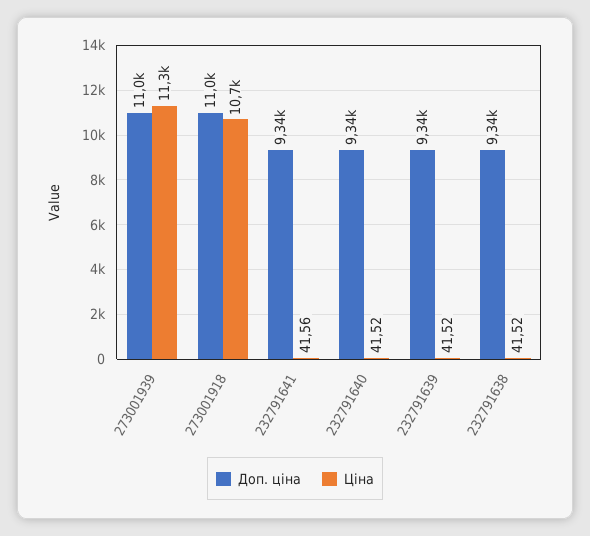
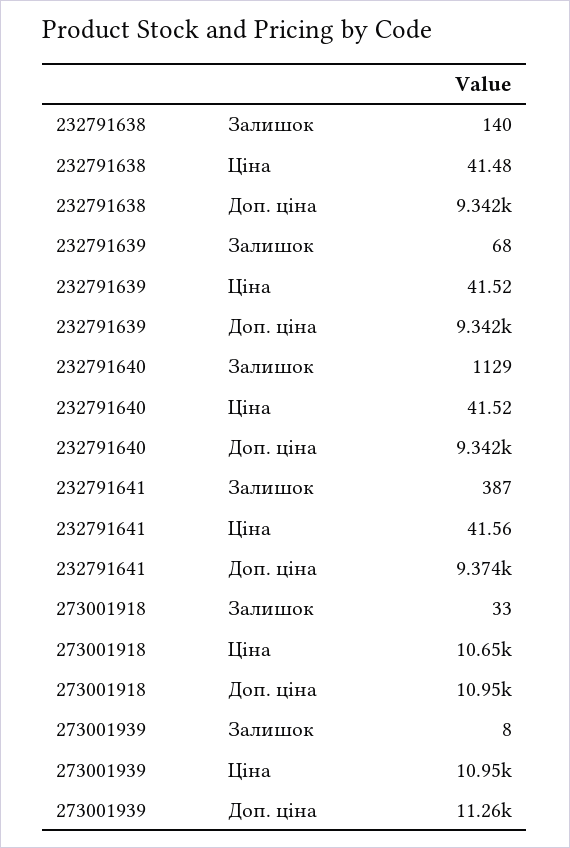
Доп. ціна, 273001939: 11000 -> 11260
Ціна, 273001939: 11300 -> 10950
Доп. ціна, 232791641: 9340 -> 9374
Ціна, 232791638: 41.52 -> 41.48
Залишок, 232791638: none -> 140
Залишок, 232791639: none -> 68
Залишок, 232791640: none -> 1129
Залишок, 232791641: none -> 387
Залишок, 273001918: none -> 33
Залишок, 273001939: none -> 8

